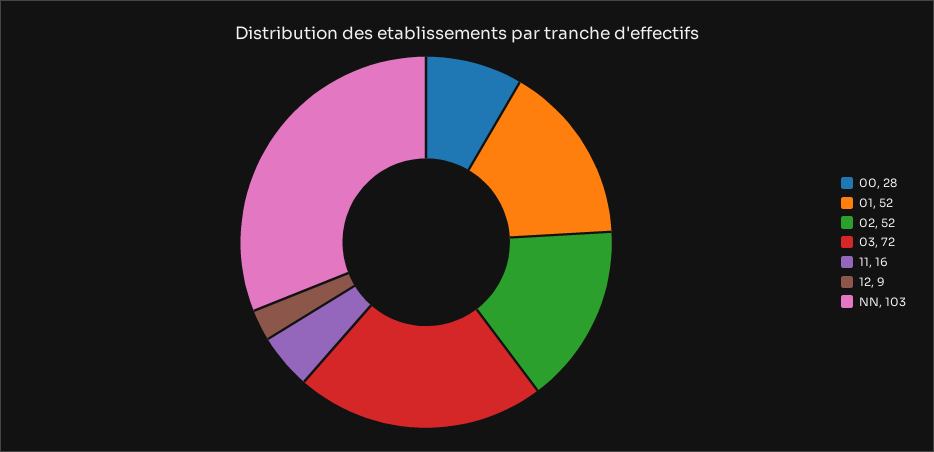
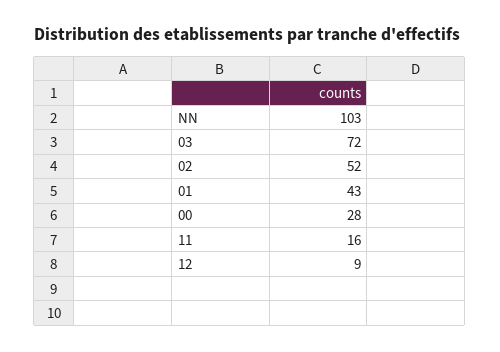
01: 52 -> 43

